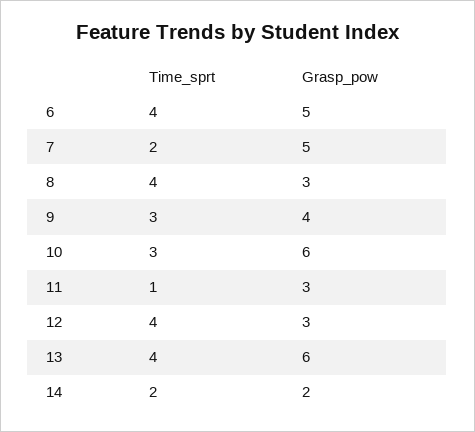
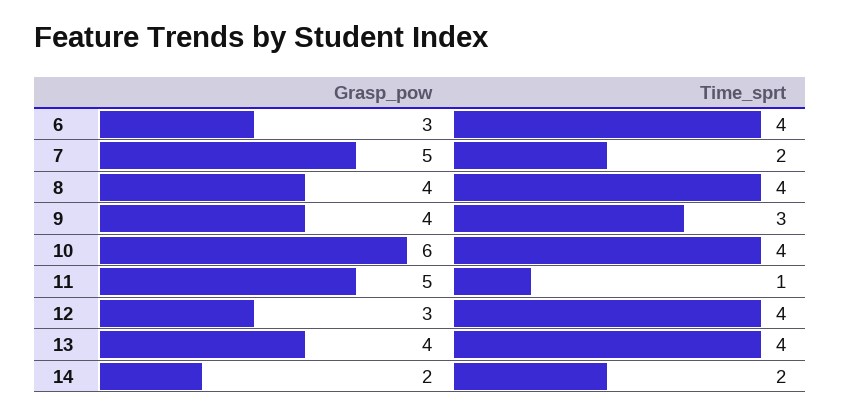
Grasp_pow, 6: 5 -> 3
Grasp_pow, 8: 3 -> 4
Time_sprt, 10: 3 -> 4
Grasp_pow, 11: 3 -> 5
Grasp_pow, 13: 6 -> 4

